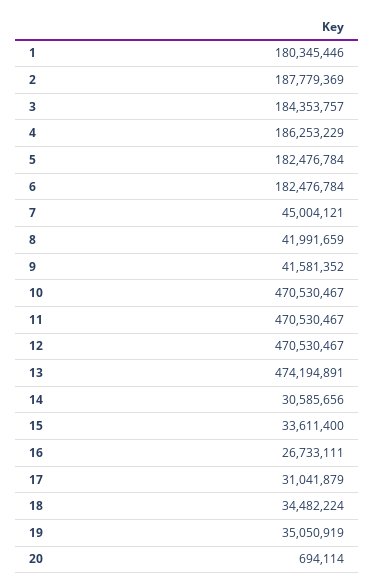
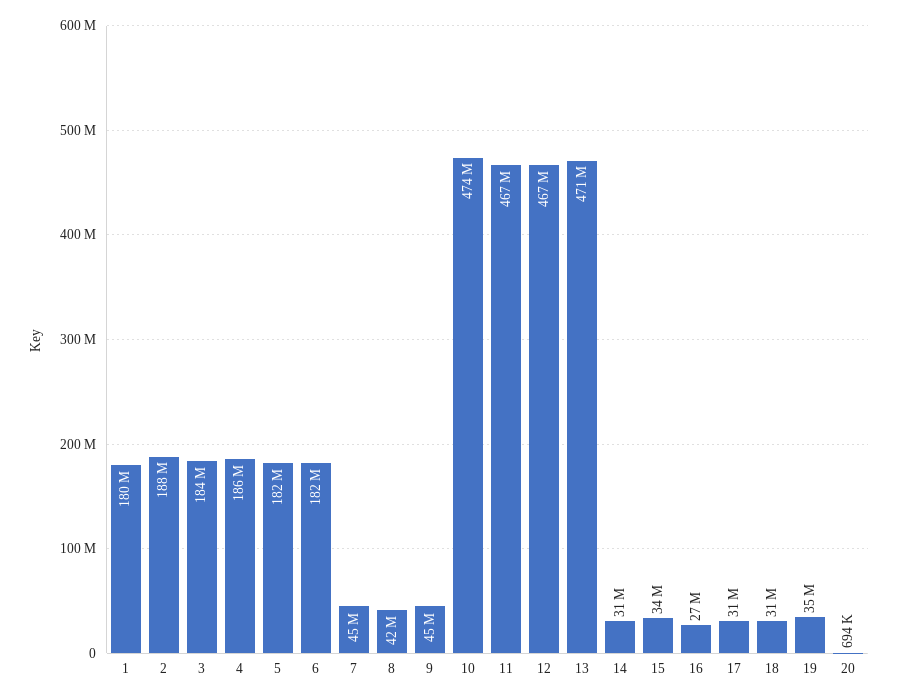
9: 41581352 -> 45000000
10: 470530467 -> 474000000
11: 470530467 -> 467000000
12: 470530467 -> 467000000
13: 474194891 -> 471000000
18: 34482224 -> 31000000

